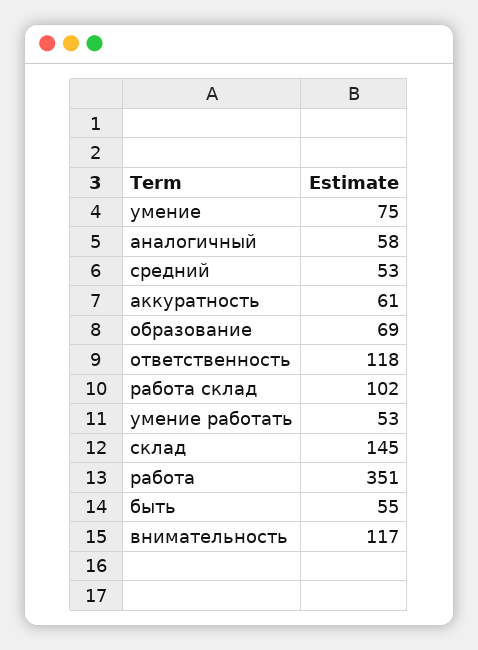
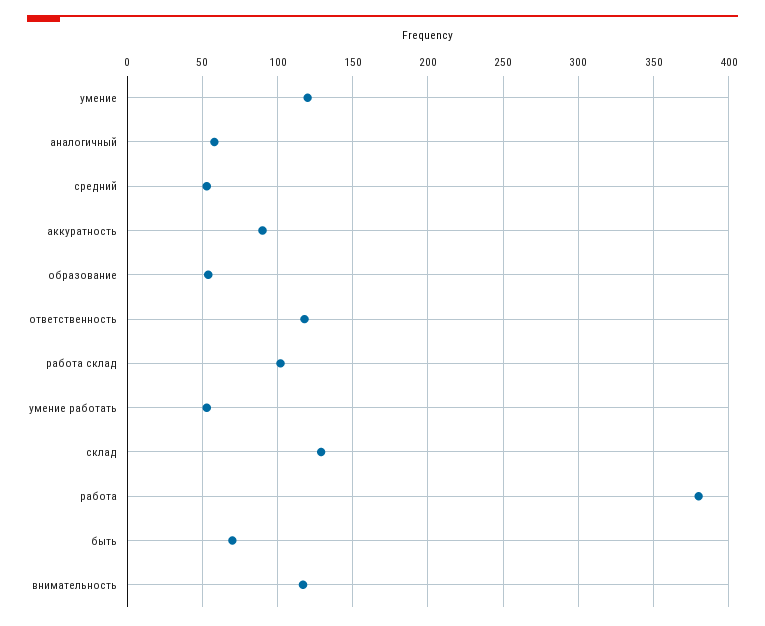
умение: 75 -> 120
аккуратность: 61 -> 90
образование: 69 -> 55
склад: 145 -> 130
работа: 351 -> 380
быть: 55 -> 70

